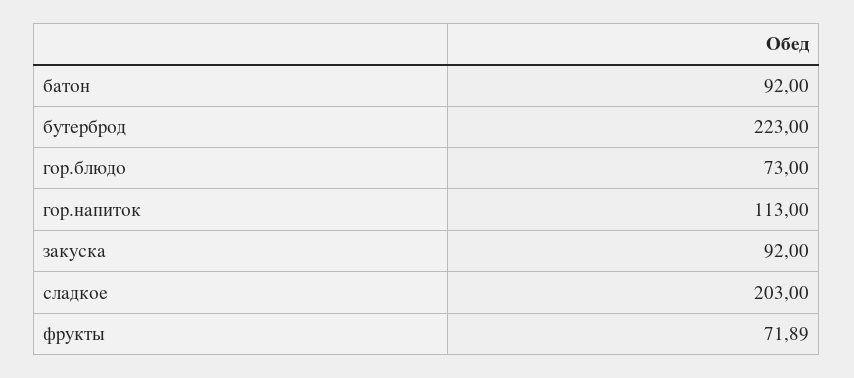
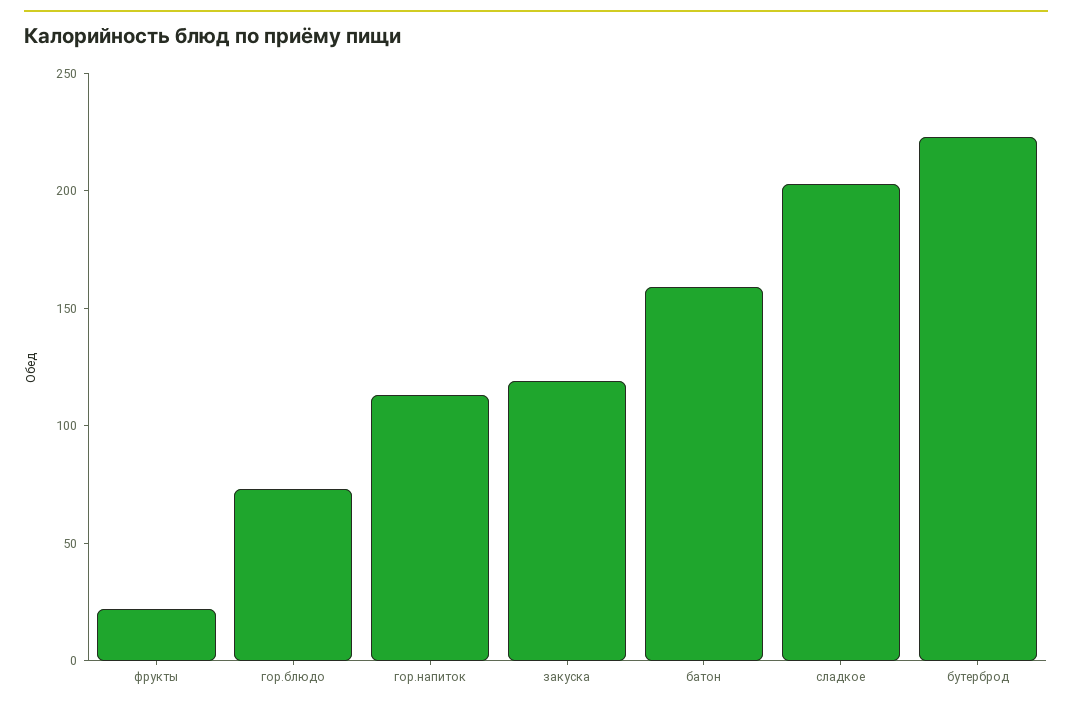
батон: 92 -> 160
закуска: 92 -> 120
фрукты: 71.89 -> 20

